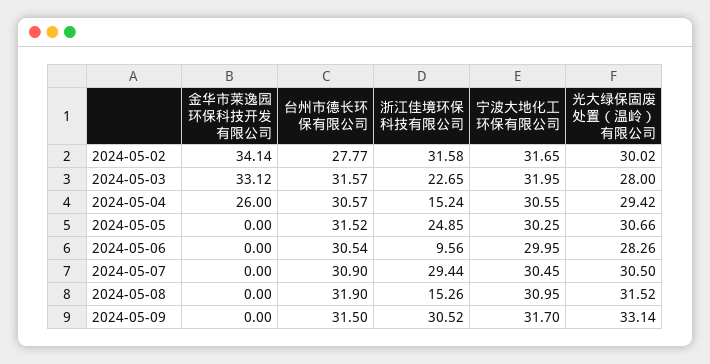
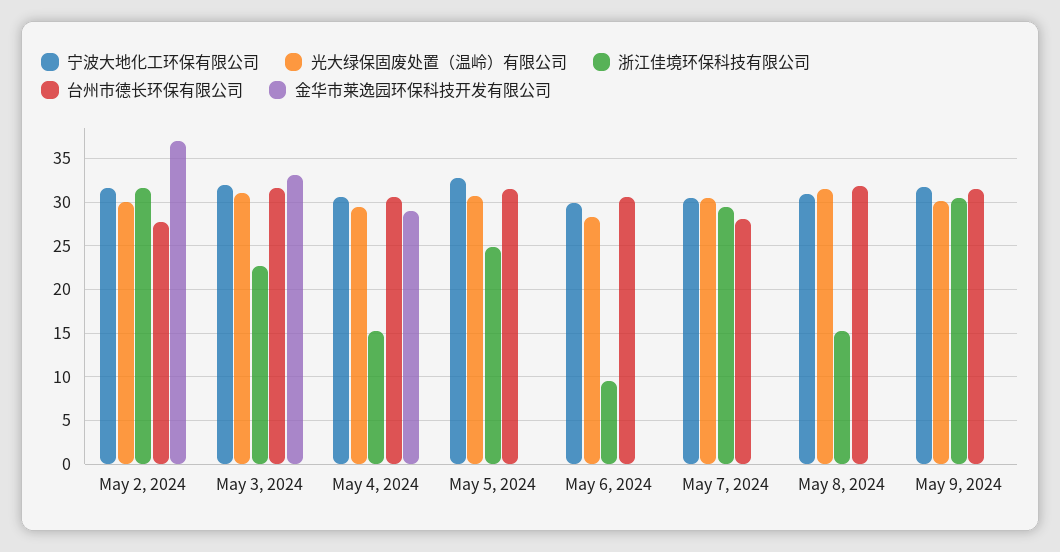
金华市莱逸园环保科技开发有限公司, 2024-05-02: 34.14 -> 37
光大绿保固废处置（温岭）有限公司, 2024-05-03: 28 -> 31
金华市莱逸园环保科技开发有限公司, 2024-05-04: 26 -> 29
宁波大地化工环保有限公司, 2024-05-05: 30.25 -> 33
台州市德长环保有限公司, 2024-05-07: 30.9 -> 28
光大绿保固废处置（温岭）有限公司, 2024-05-09: 33.14 -> 30

